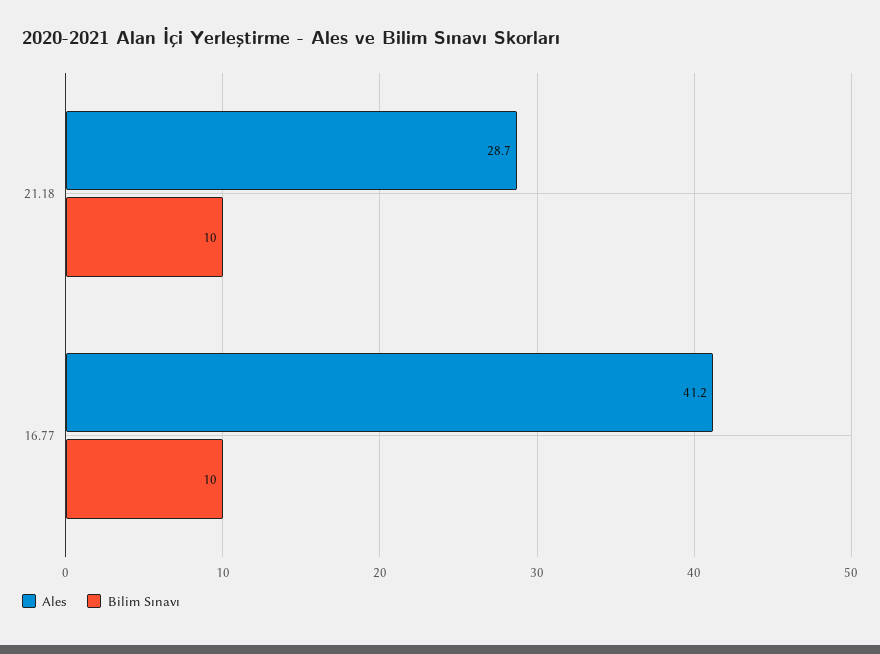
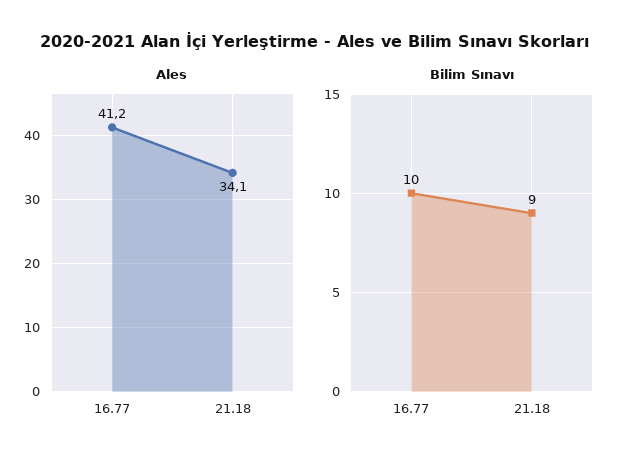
Ales, 21.18: 28.7 -> 34.1
Bilim Sınavı, 21.18: 10 -> 9

